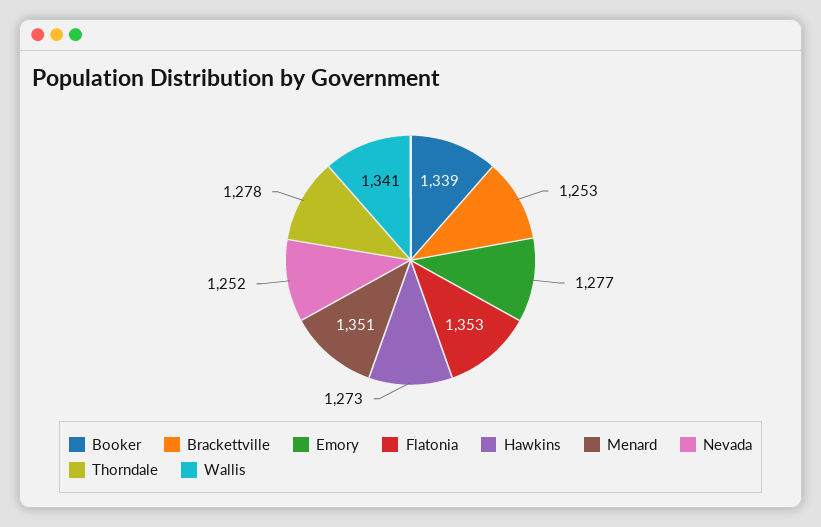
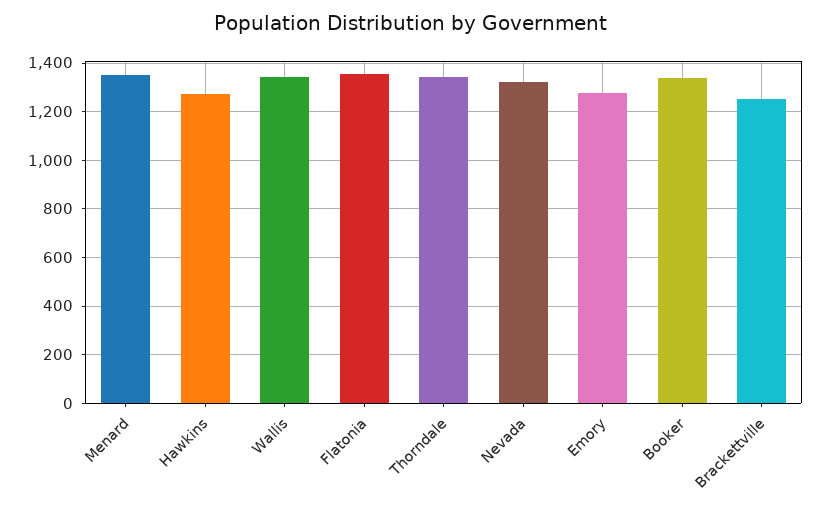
Nevada: 1252 -> 1325
Thorndale: 1278 -> 1350

